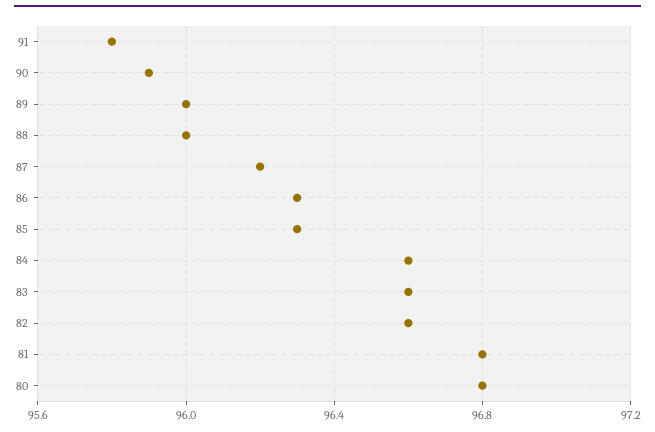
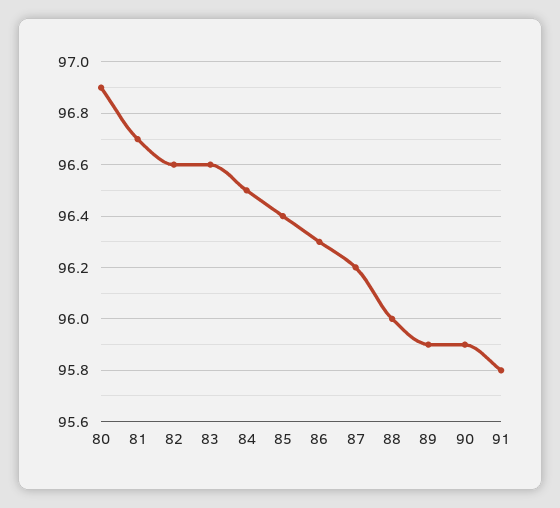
89: 96 -> 95.9
85: 96.3 -> 96.4
84: 96.6 -> 96.5
81: 96.8 -> 96.7
80: 96.8 -> 96.9

